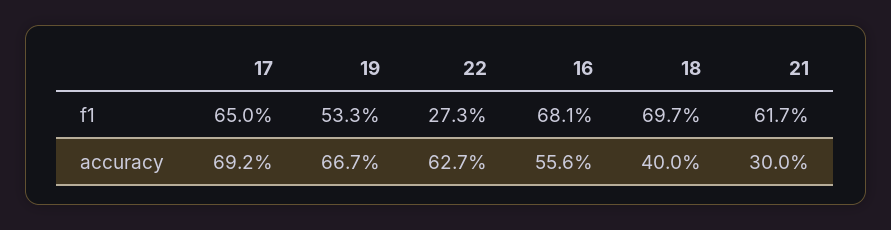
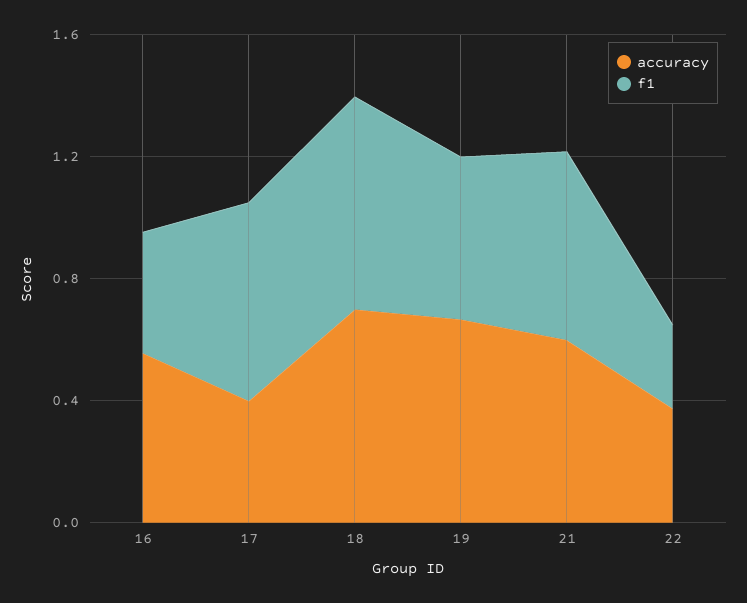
f1, 16: 0.681 -> 0.4
accuracy, 17: 0.692 -> 0.4
accuracy, 22: 0.627 -> 0.4
accuracy, 18: 0.4 -> 0.7
accuracy, 21: 0.3 -> 0.6

